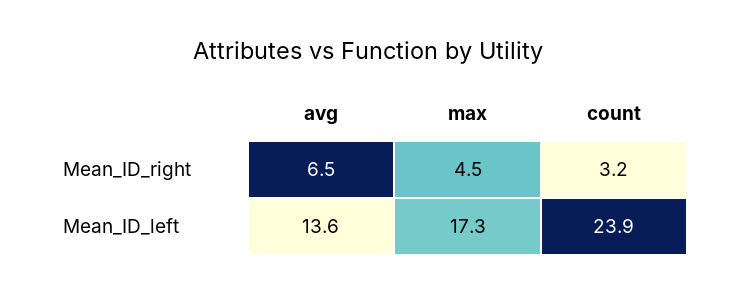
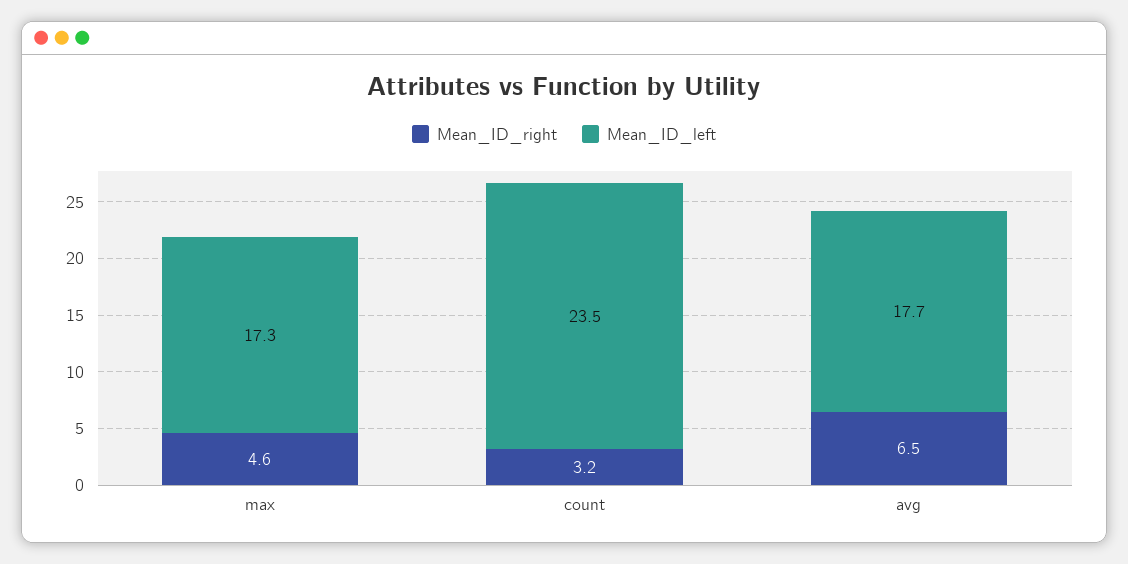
Mean_ID_right, max: 4.5 -> 4.6
Mean_ID_left, avg: 13.6 -> 17.7
Mean_ID_left, count: 23.9 -> 23.5

